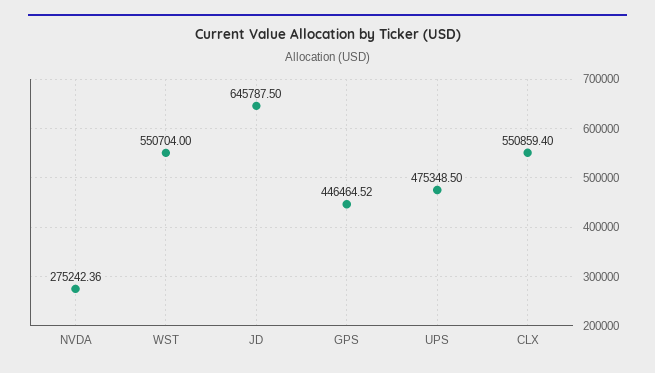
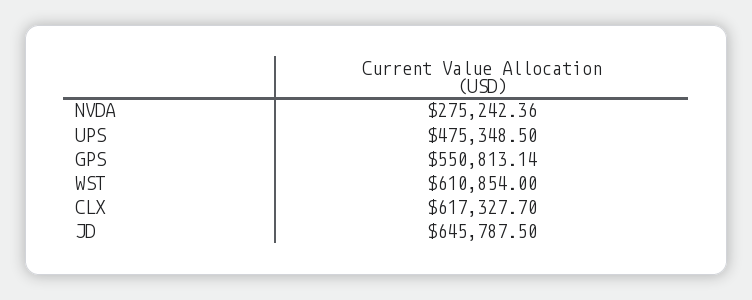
WST: 550704 -> 610854
GPS: 446464.52 -> 550813.14
CLX: 550859.4 -> 617327.7

